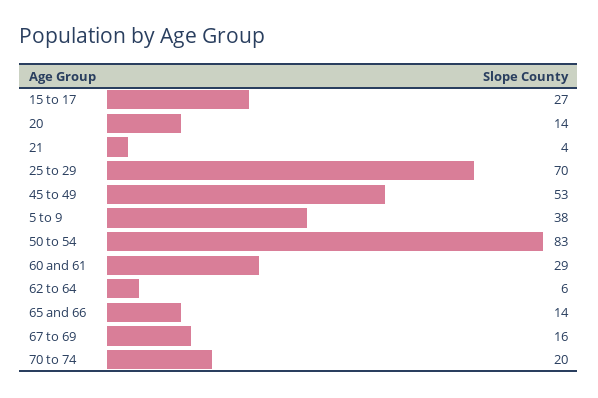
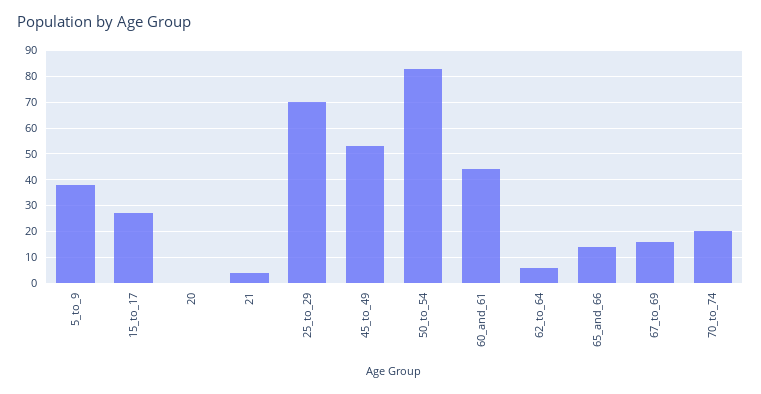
20: 14 -> 0
60 and 61: 29 -> 45

